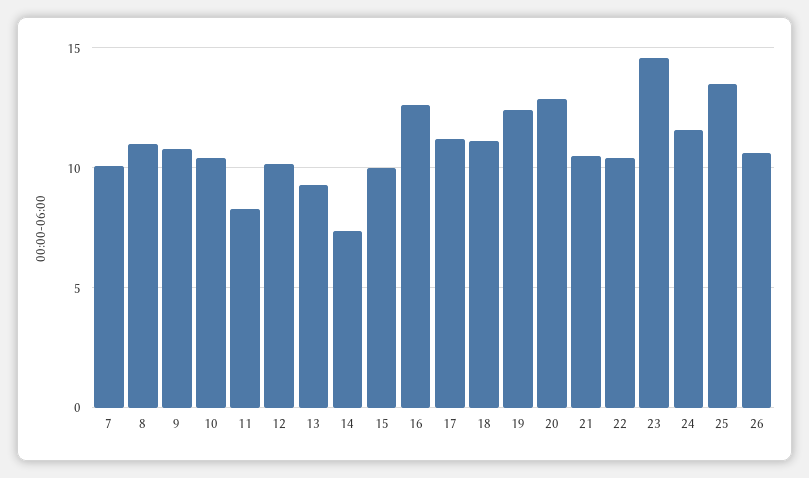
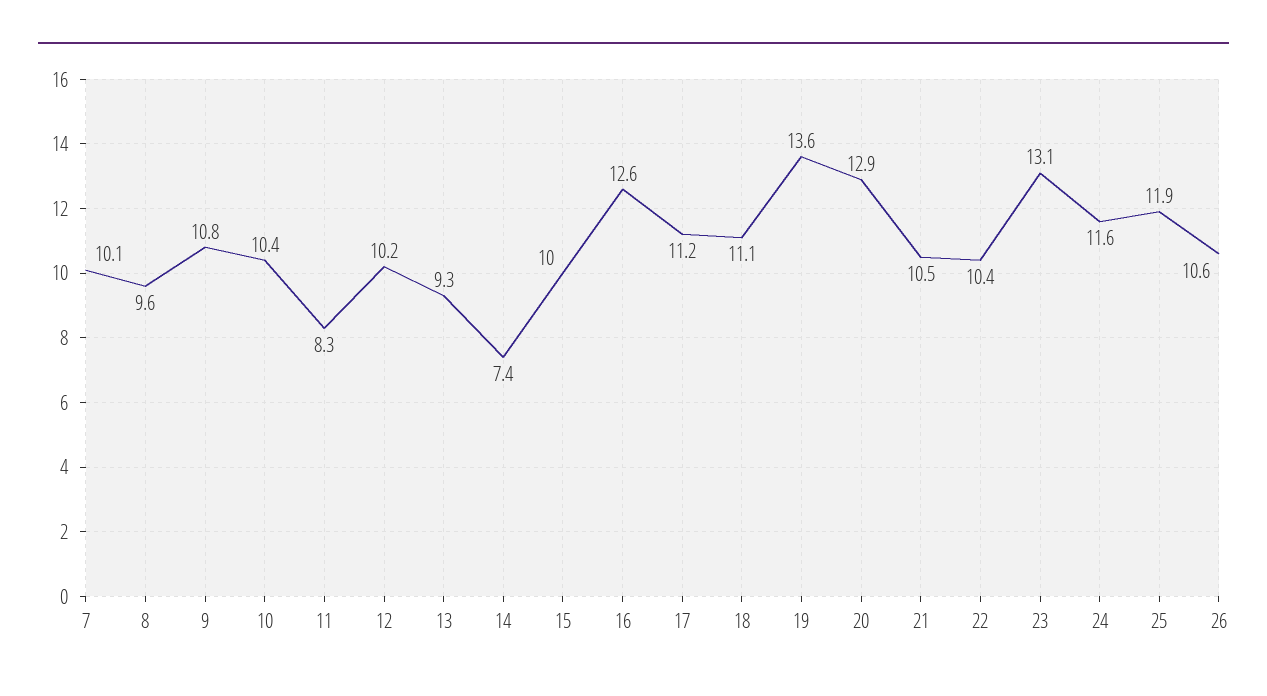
8: 11 -> 9.6
19: 12.5 -> 13.6
23: 14.5 -> 13.1
25: 13.5 -> 11.9

